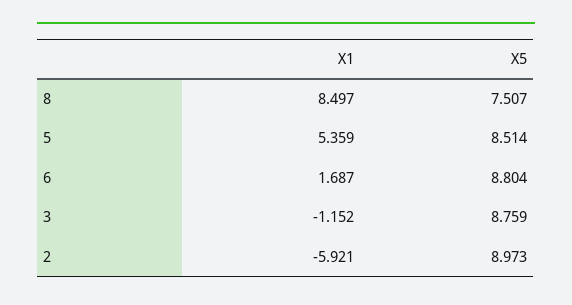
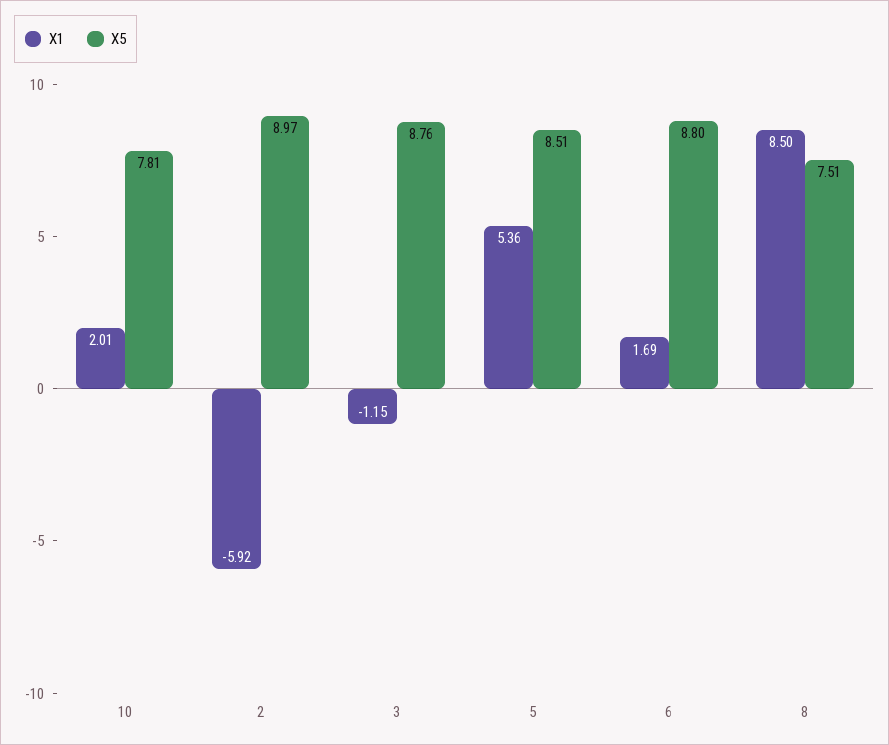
X1, 10: none -> 2.01
X5, 10: none -> 7.81

